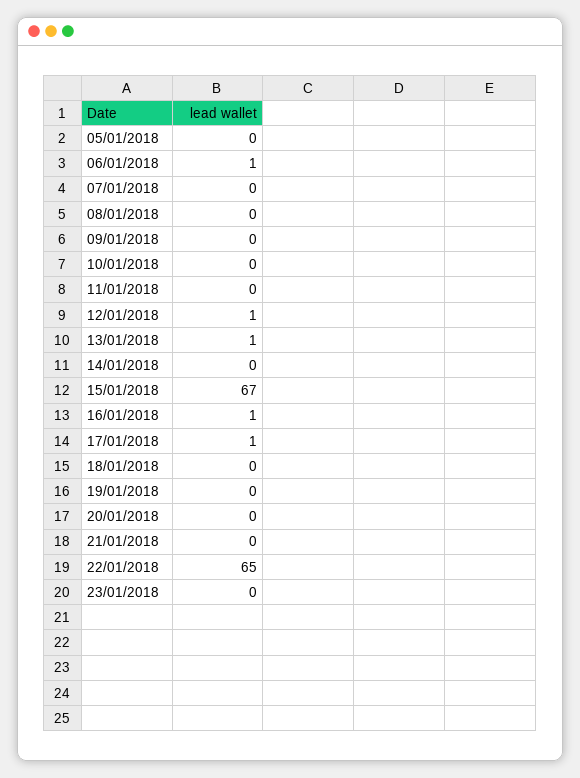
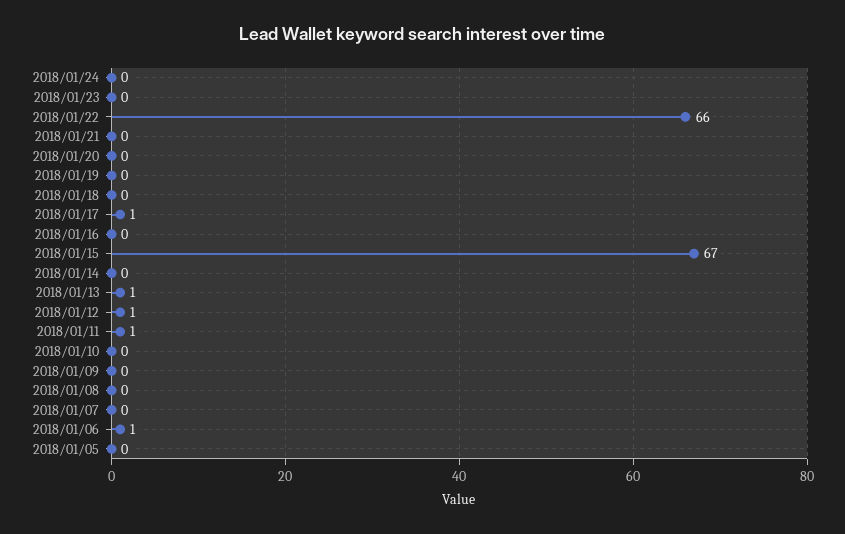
11/01/2018: 0 -> 1
16/01/2018: 1 -> 0
22/01/2018: 65 -> 66
2018/01/24: none -> 0

